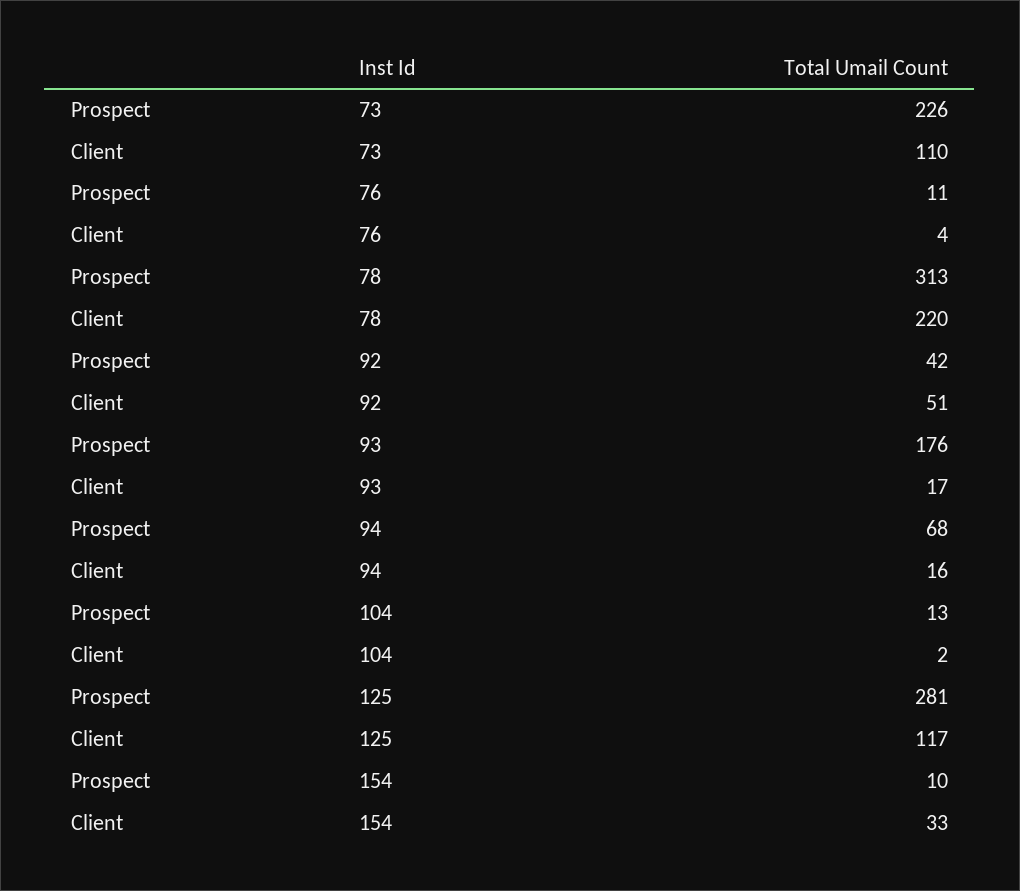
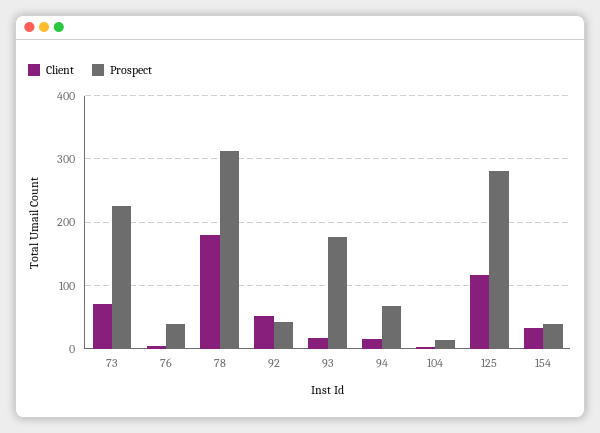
Client, 73: 110 -> 70
Prospect, 76: 11 -> 40
Client, 78: 220 -> 180
Prospect, 154: 10 -> 40

